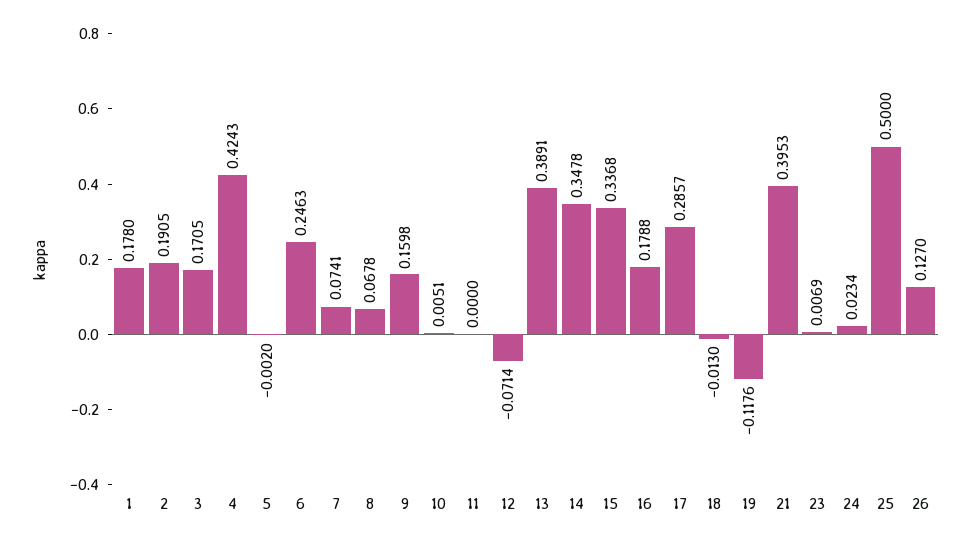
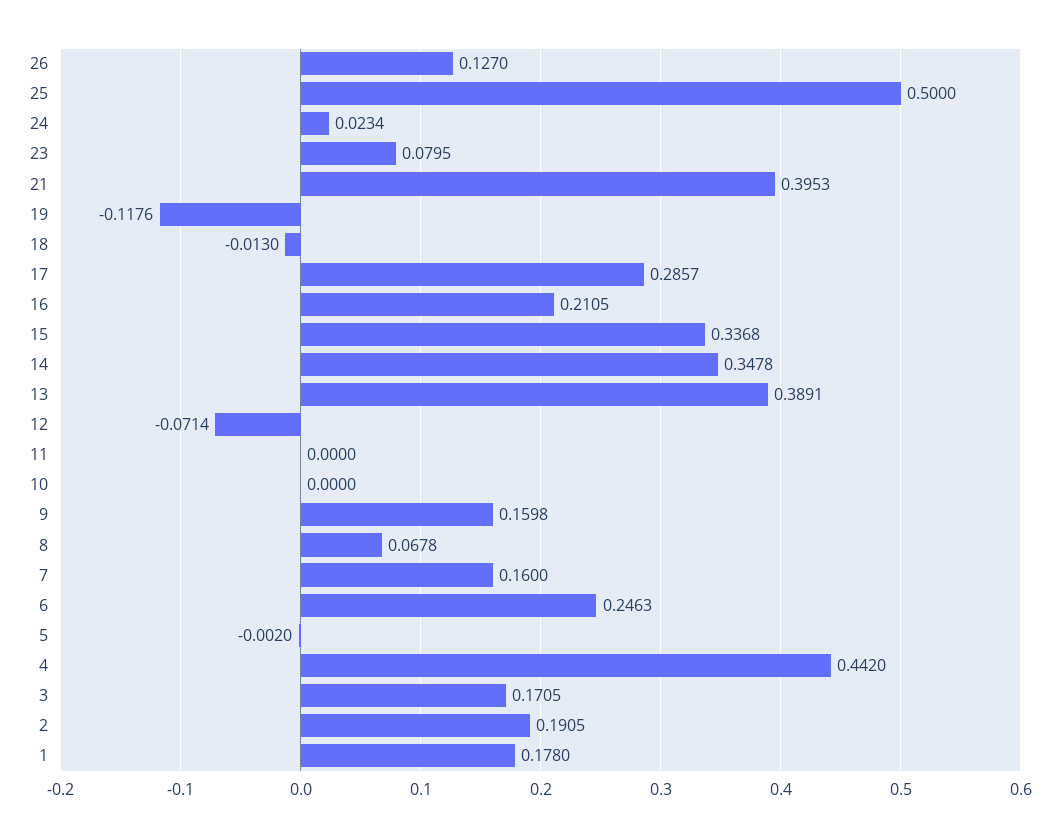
4: 0.4243 -> 0.442
7: 0.0741 -> 0.16
10: 0.0051 -> 0
16: 0.1788 -> 0.2105
23: 0.0069 -> 0.0795

